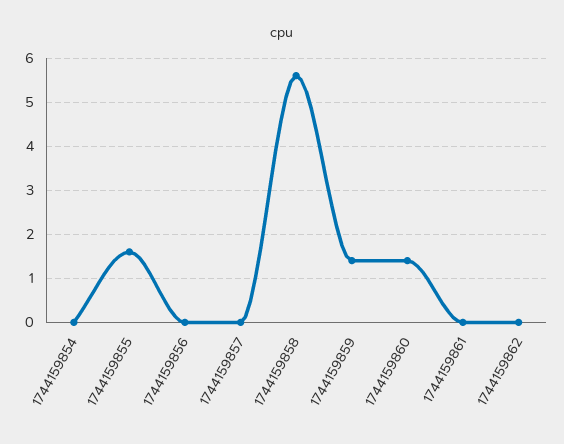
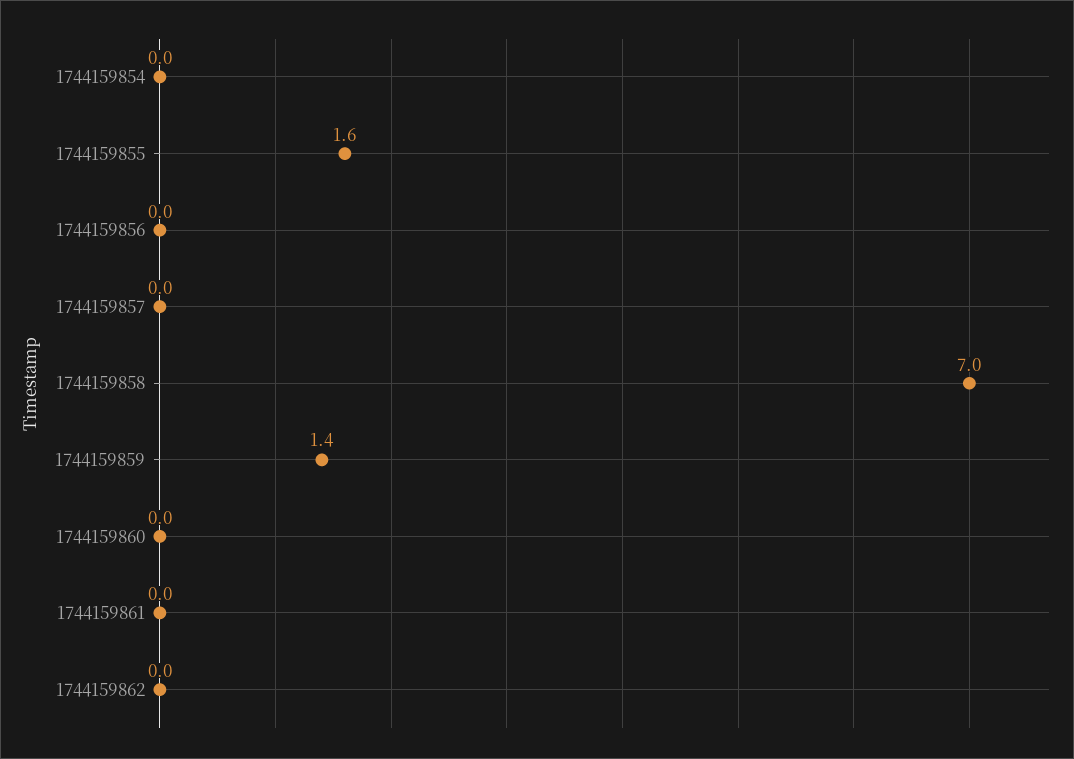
1744159858: 5.5 -> 7
1744159860: 1.5 -> 0

